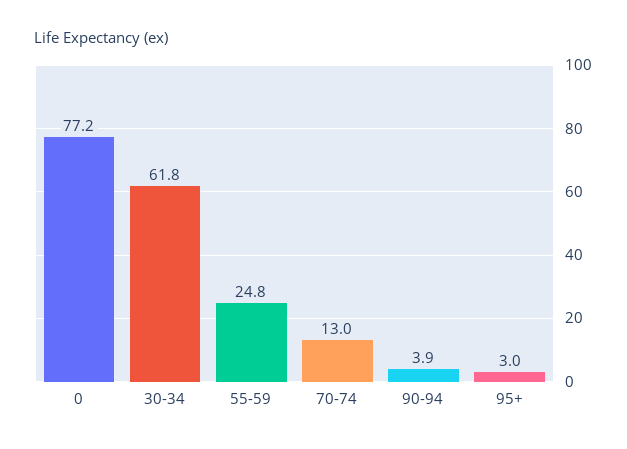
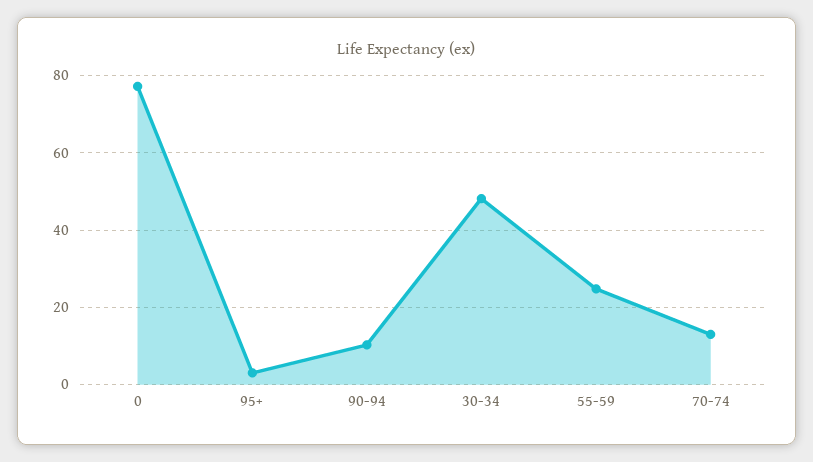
30-34: 61.8 -> 48
90-94: 3.9 -> 10

